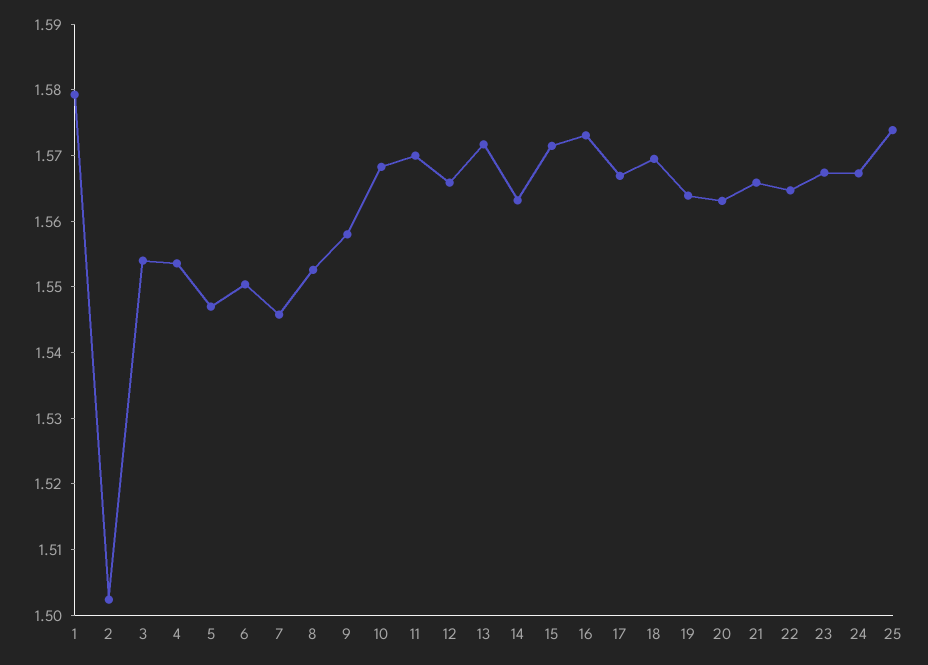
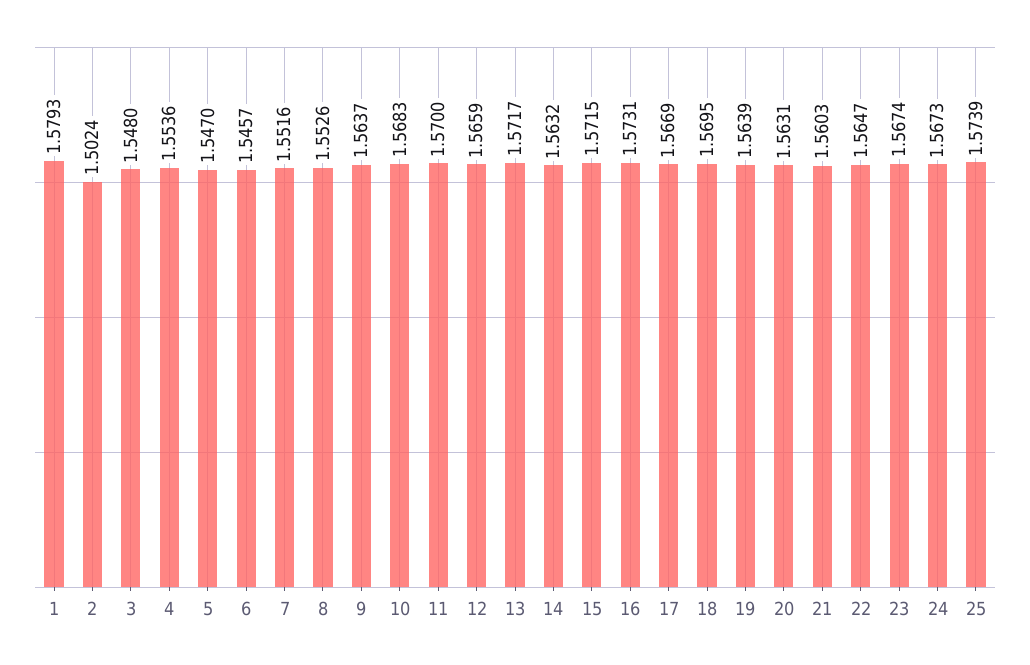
3: 1.554 -> 1.548
6: 1.55 -> 1.5457
7: 1.546 -> 1.5516
9: 1.558 -> 1.5637
21: 1.566 -> 1.5603

